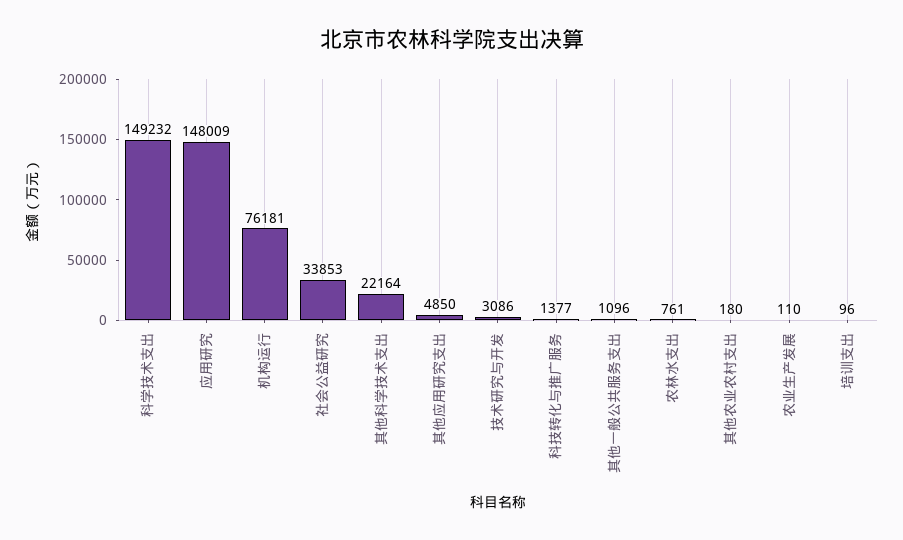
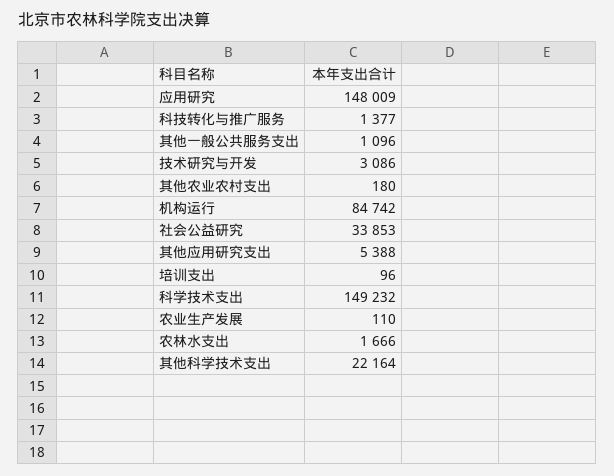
机构运行: 76181 -> 84742
其他应用研究支出: 4850 -> 5388
农林水支出: 761 -> 1666

